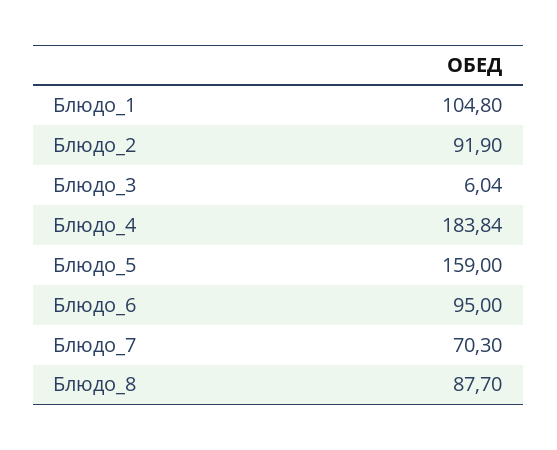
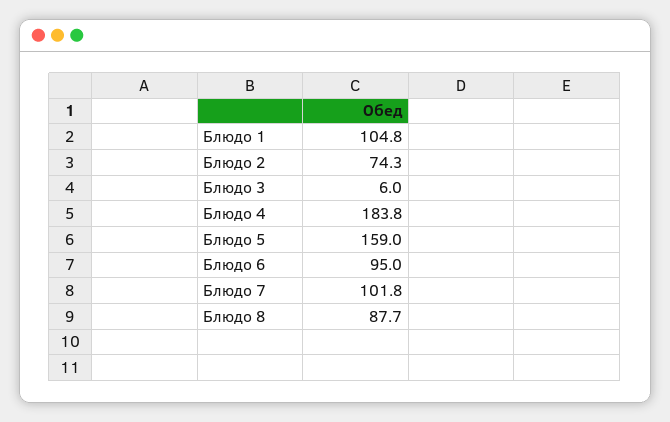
Блюдо_2: 91.9 -> 74.3
Блюдо_7: 70.3 -> 101.8

